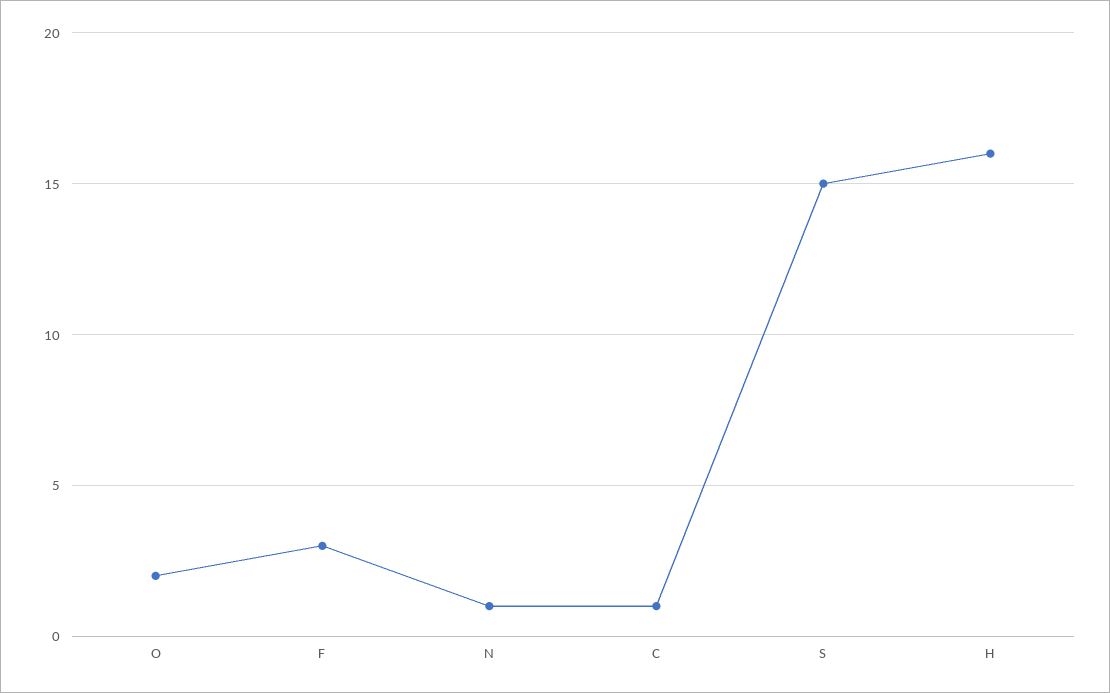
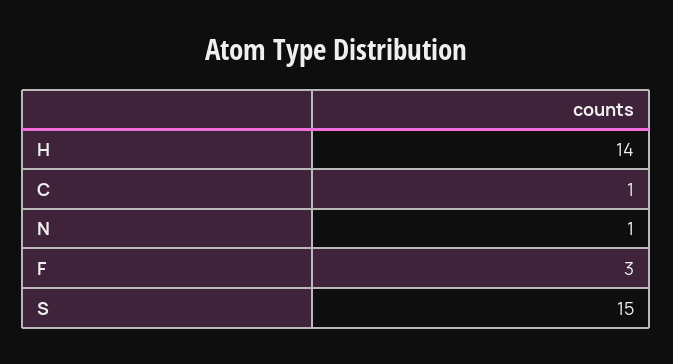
O: 2 -> none
H: 16 -> 14

